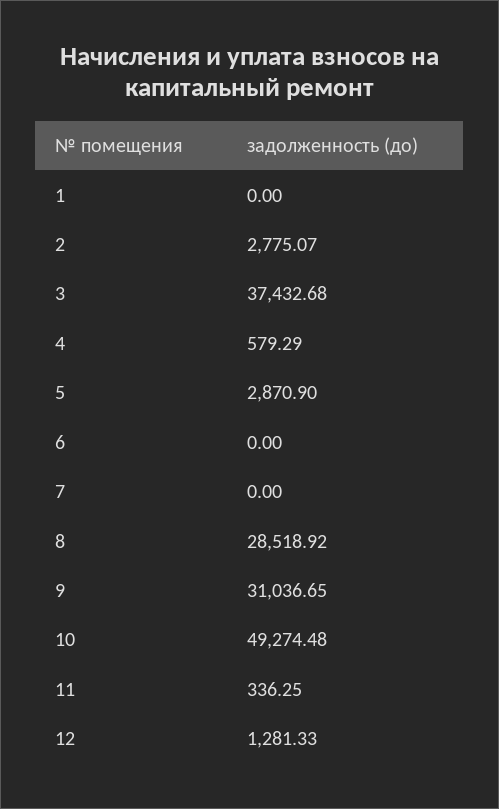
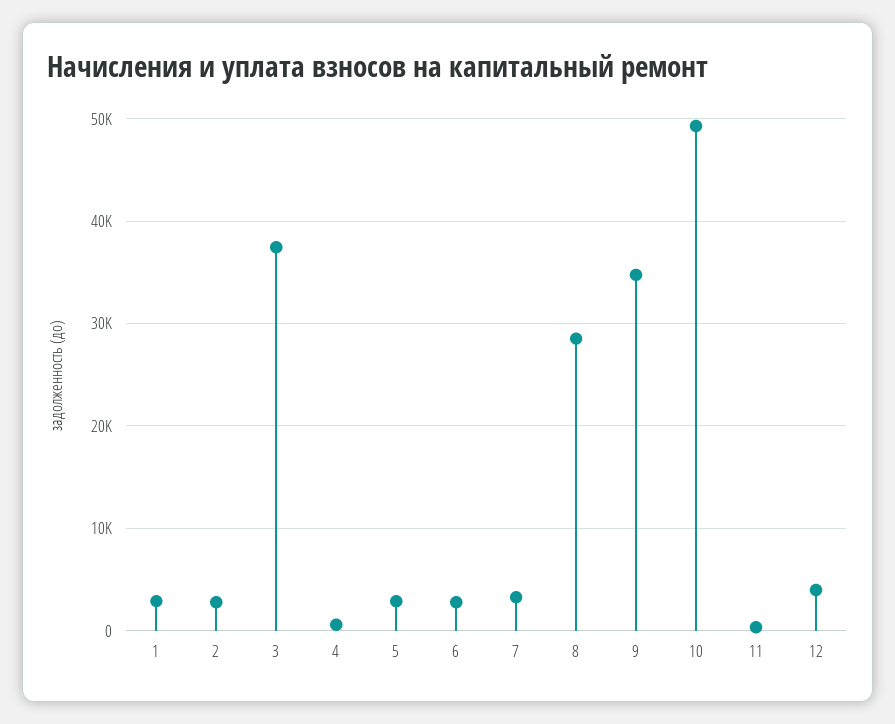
1: 0 -> 3000
6: 0 -> 3000
7: 0 -> 3000
9: 31036.65 -> 35000
12: 1281.33 -> 4000

